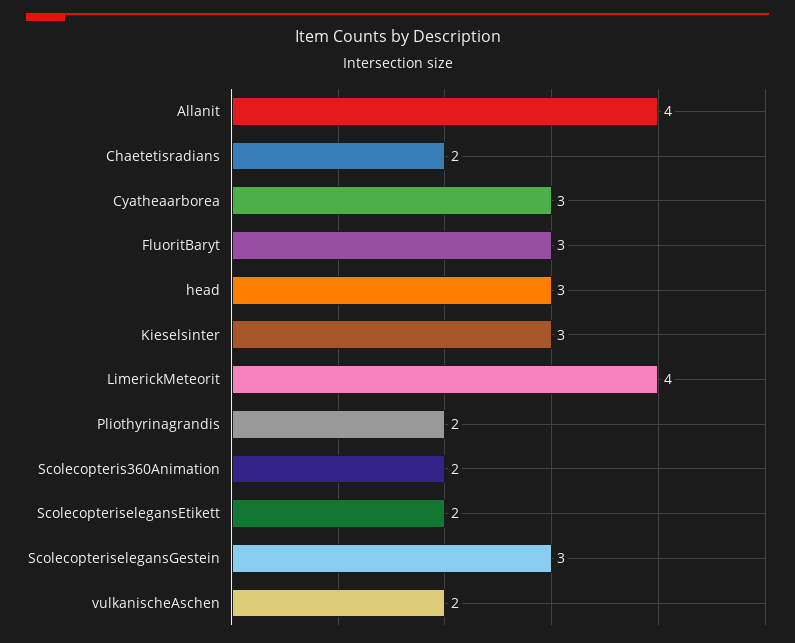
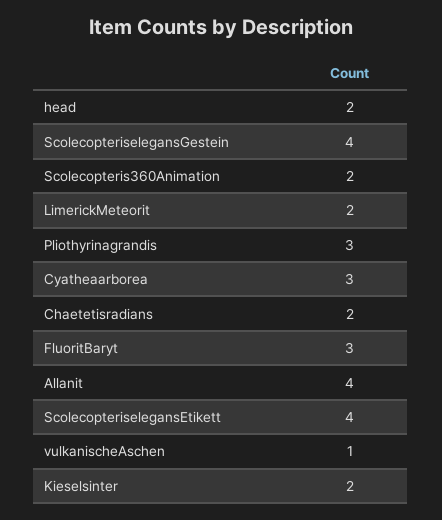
head: 3 -> 2
Kieselsinter: 3 -> 2
LimerickMeteorit: 4 -> 2
Pliothyrinagrandis: 2 -> 3
ScolecopteriselegansEtikett: 2 -> 4
ScolecopteriselegansGestein: 3 -> 4
vulkanischeAschen: 2 -> 1

